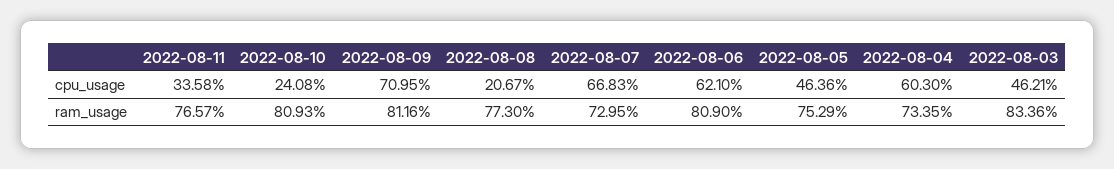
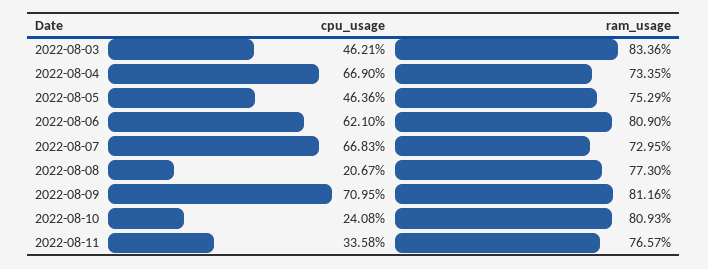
2022-08-04, cpu_usage: 60.3 -> 66.9

